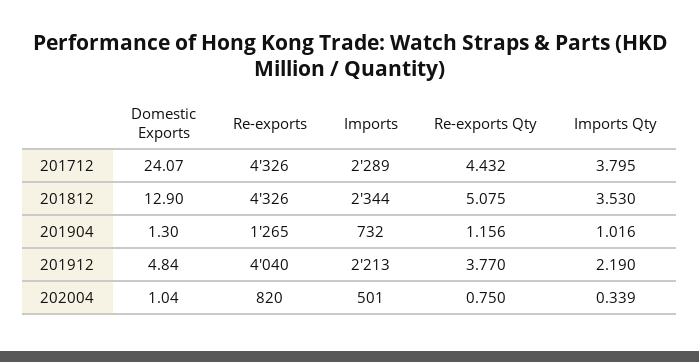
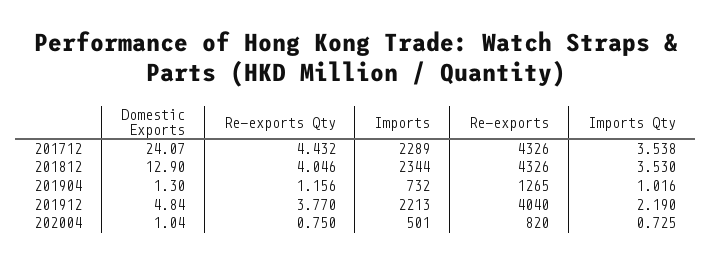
Imports Qty, 201712: 3.795 -> 3.538
Re-exports Qty, 201812: 5.075 -> 4.046
Imports Qty, 202004: 0.339 -> 0.725

